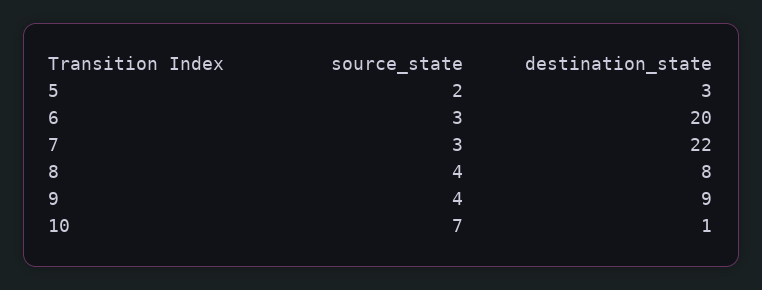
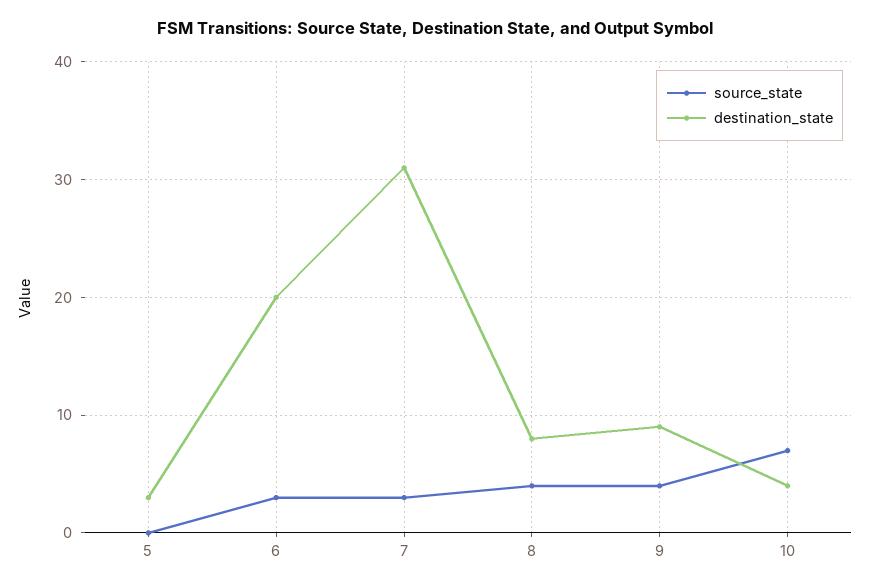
source_state, 5: 2 -> 0
destination_state, 7: 22 -> 31
destination_state, 10: 1 -> 4

